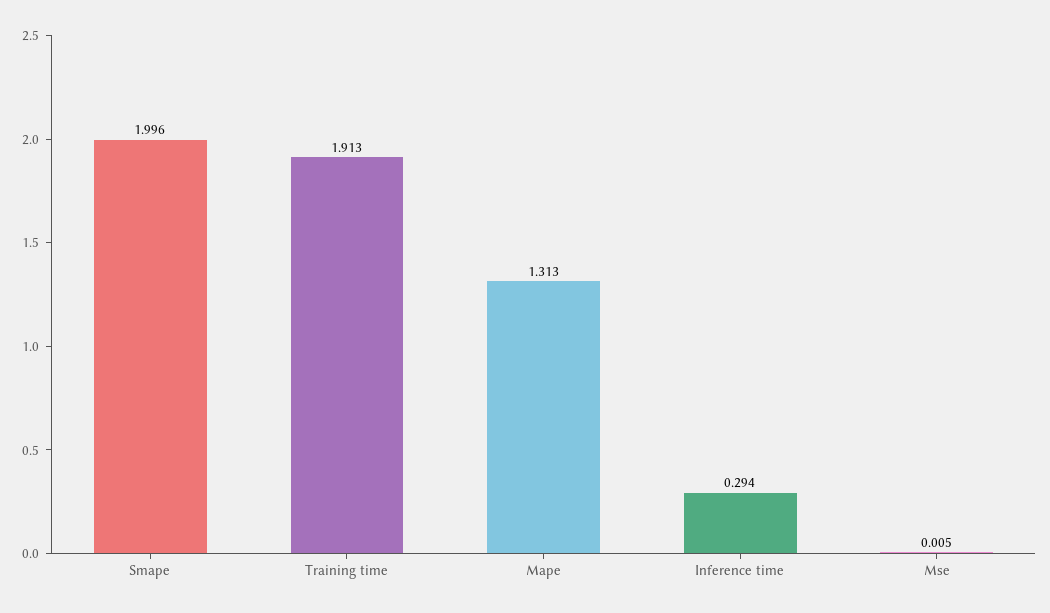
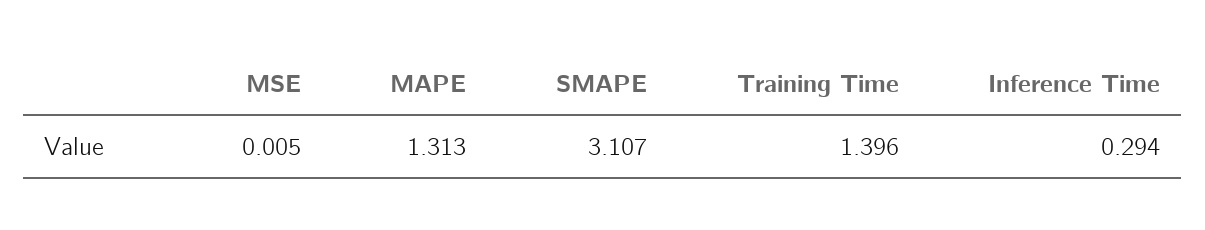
Smape: 1.996 -> 3.107
Training time: 1.913 -> 1.396

